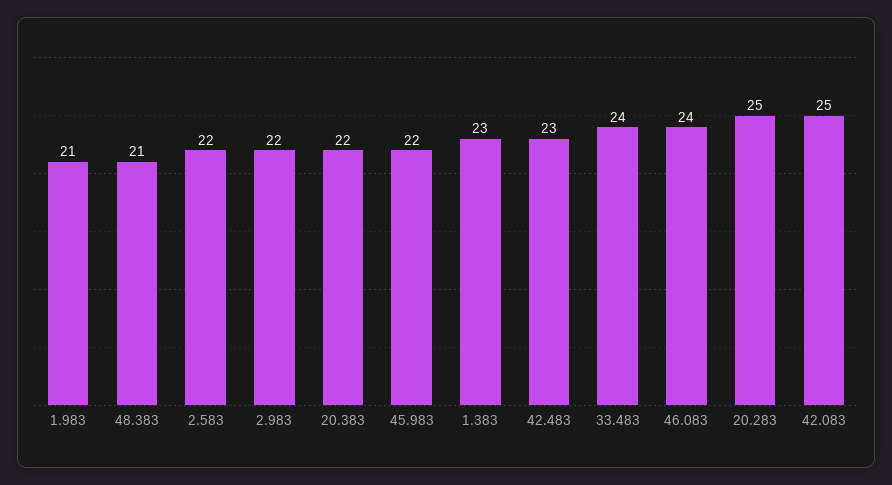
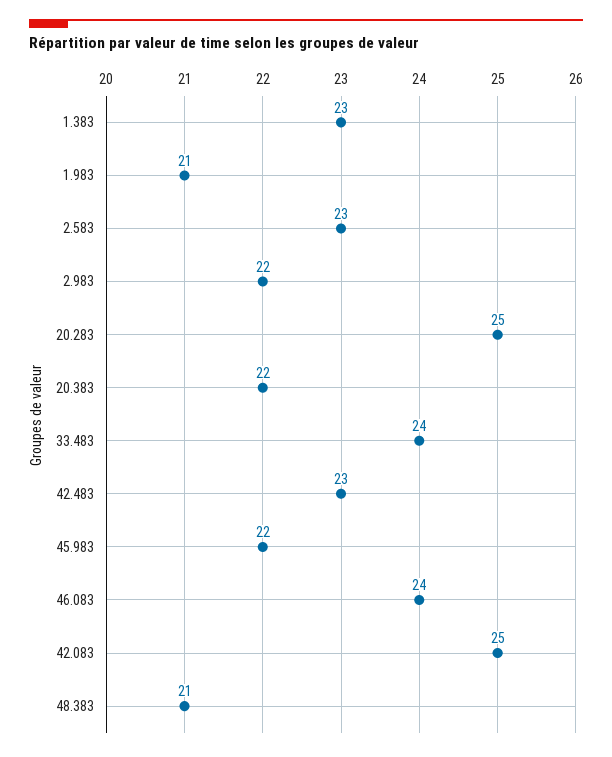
2.583: 22 -> 23

